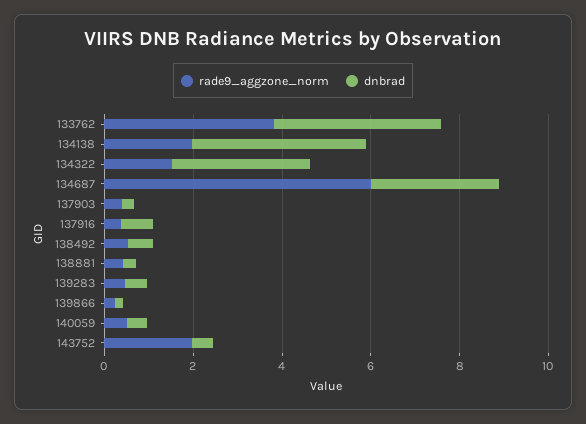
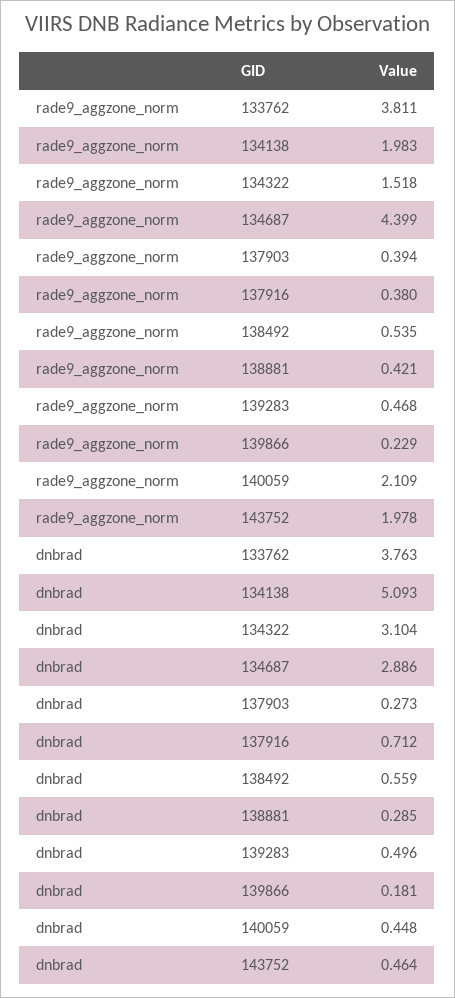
dnbrad, 134138: 4 -> 5.093
rade9_aggzone_norm, 134687: 6 -> 4.399
rade9_aggzone_norm, 140059: 0.5 -> 2.109

